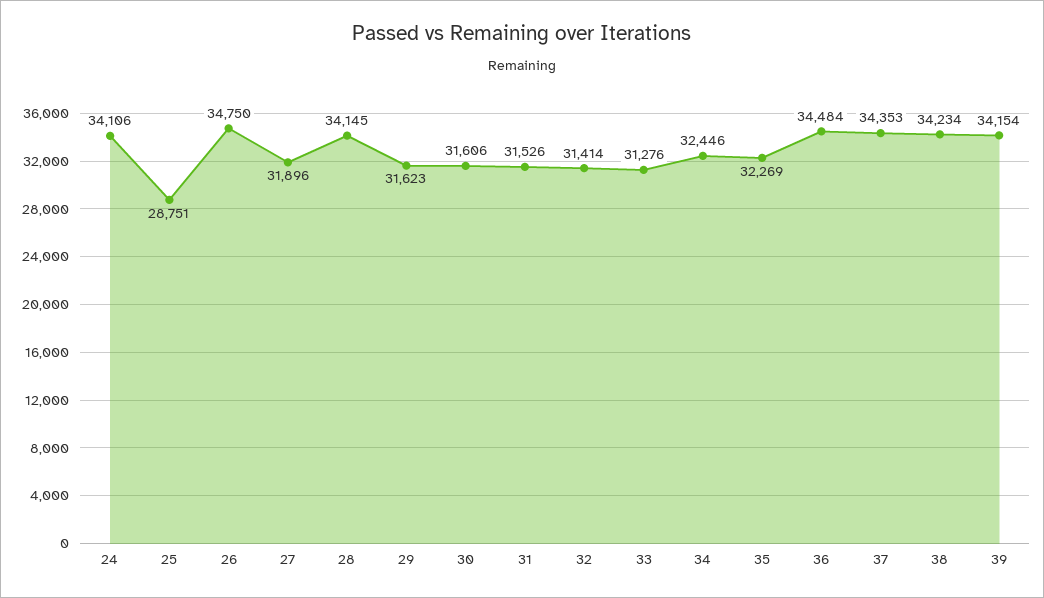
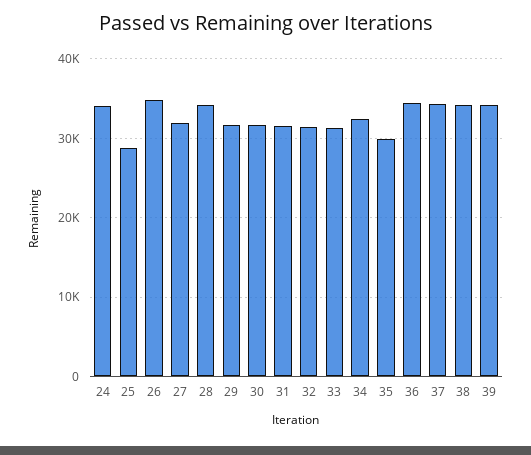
35: 32269 -> 30000

